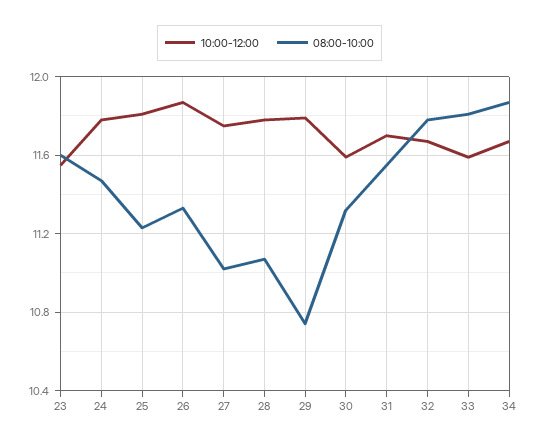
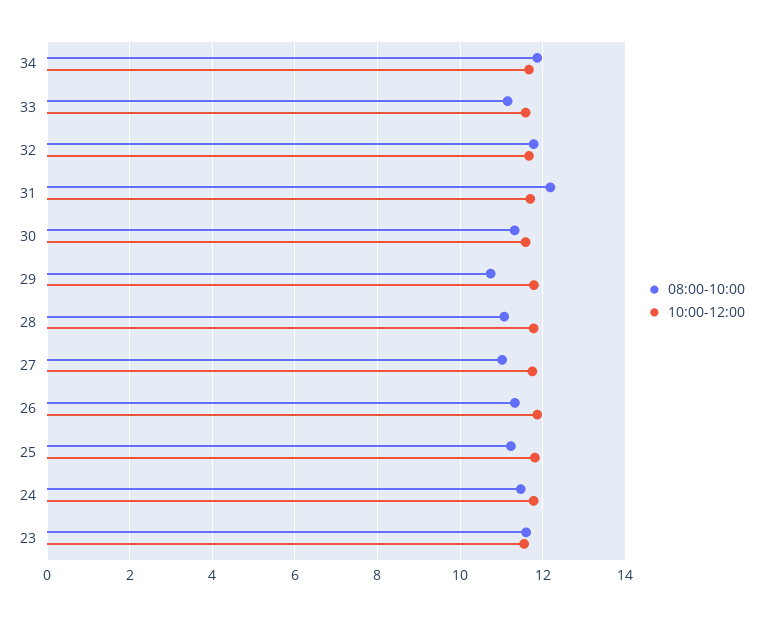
08:00-10:00, 31: 11.55 -> 12.2
08:00-10:00, 33: 11.8 -> 11.2

